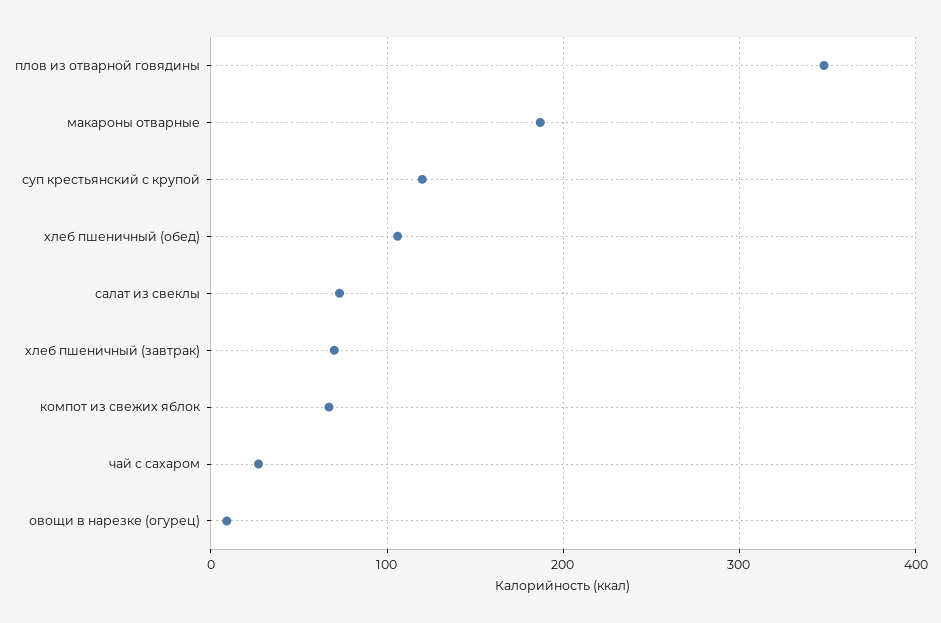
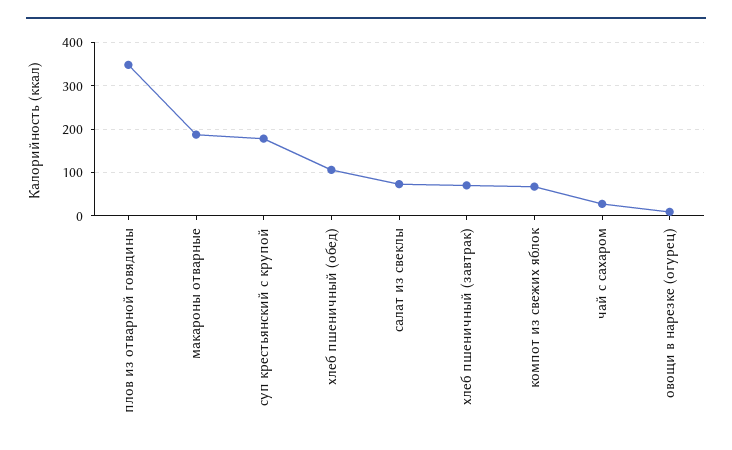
суп крестьянский с крупой: 120 -> 180

